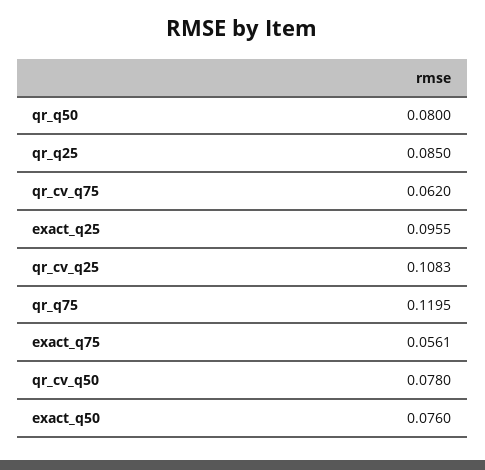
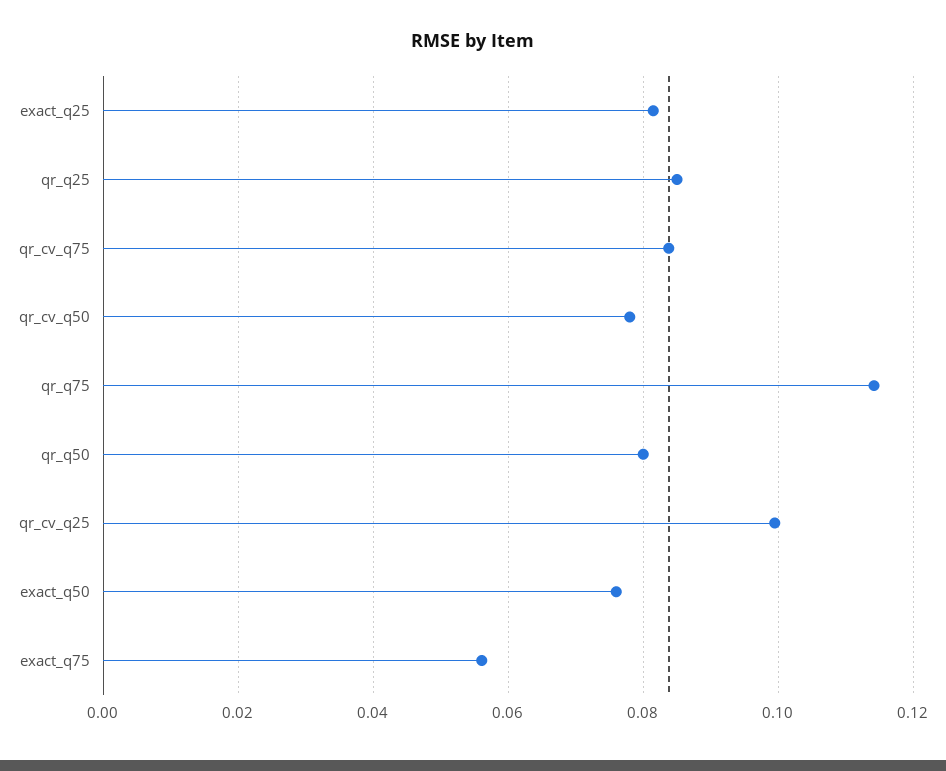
qr_cv_q75: 0.062 -> 0.084
exact_q25: 0.0955 -> 0.082
qr_cv_q25: 0.1083 -> 0.1
qr_q75: 0.1195 -> 0.114

